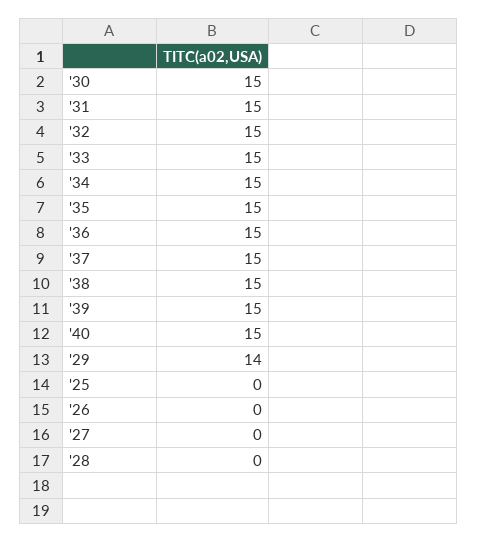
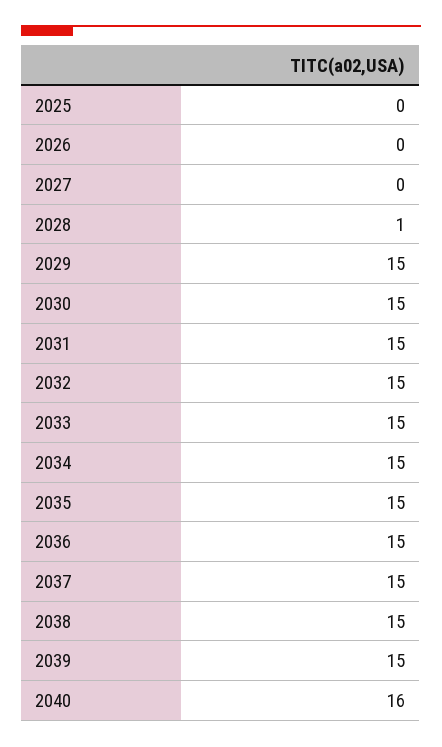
'40: 15 -> 16
'29: 14 -> 15
'28: 0 -> 1

